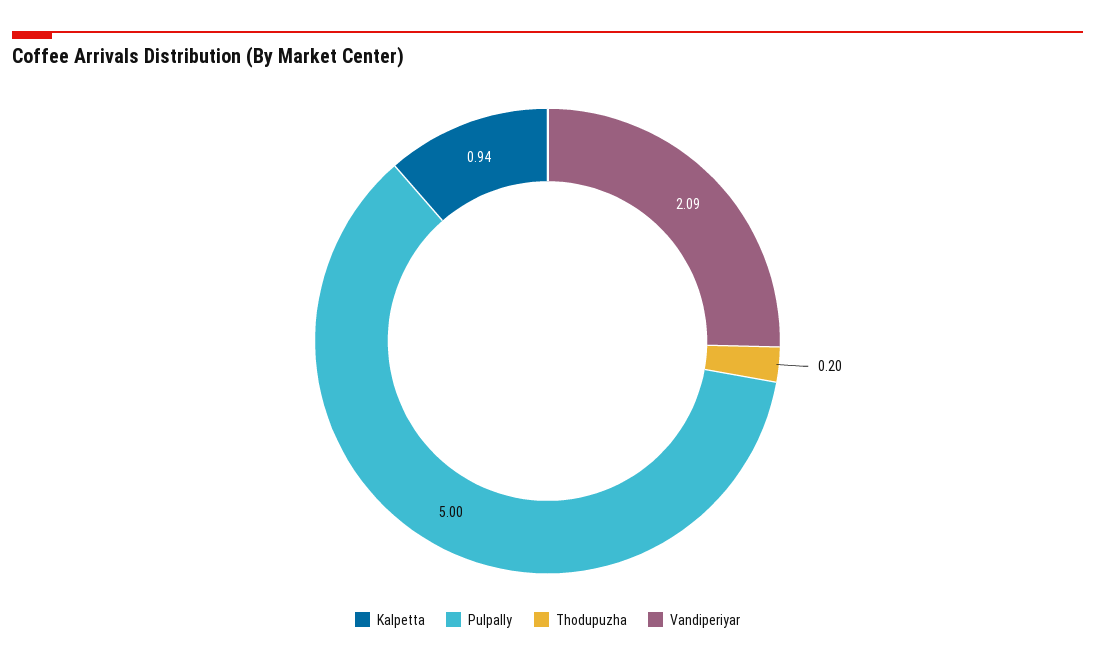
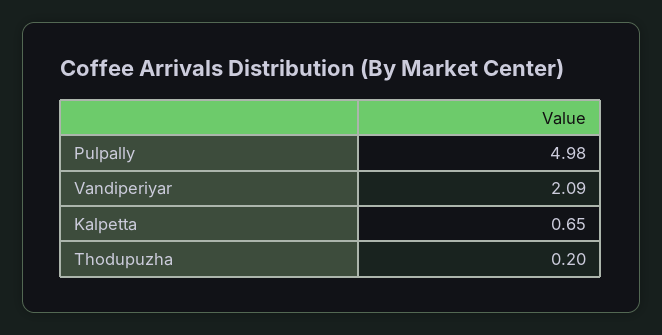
Kalpetta: 0.94 -> 0.65
Pulpally: 5 -> 4.98

